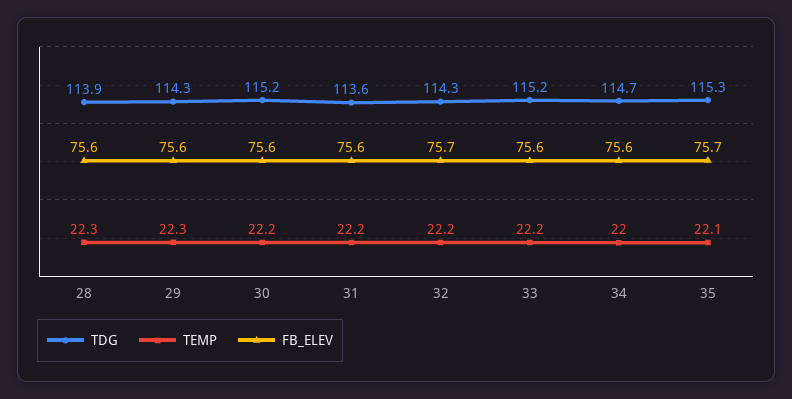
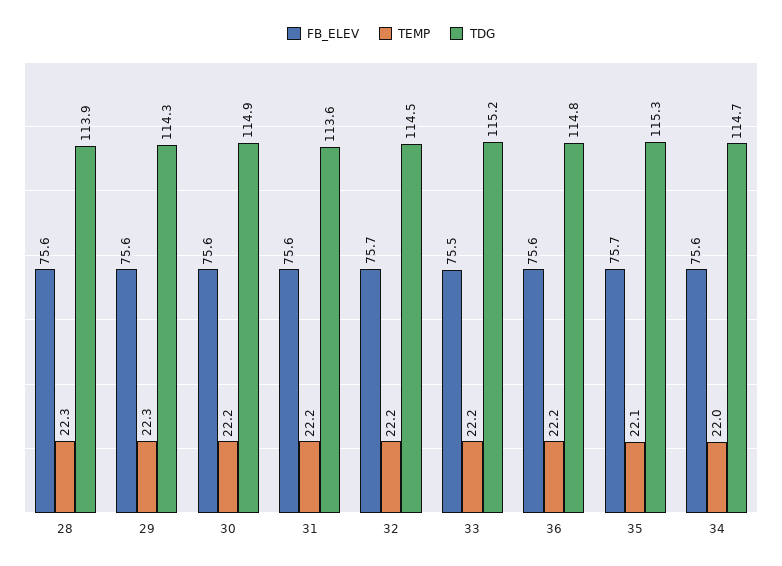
TDG, 30: 115.2 -> 114.9
TDG, 32: 114.3 -> 114.5
FB_ELEV, 33: 75.6 -> 75.5
FB_ELEV, 36: none -> 75.6
TEMP, 36: none -> 22.2
TDG, 36: none -> 114.8

